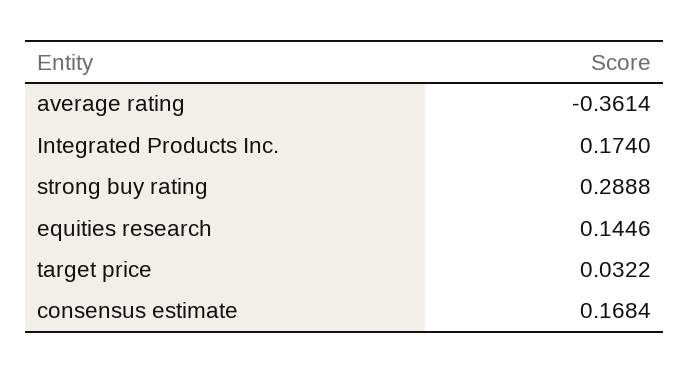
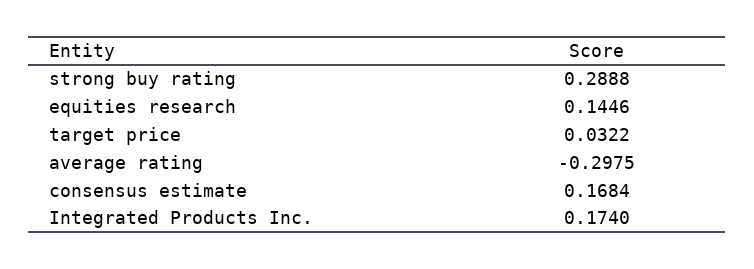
average rating: -0.3614 -> -0.2975

